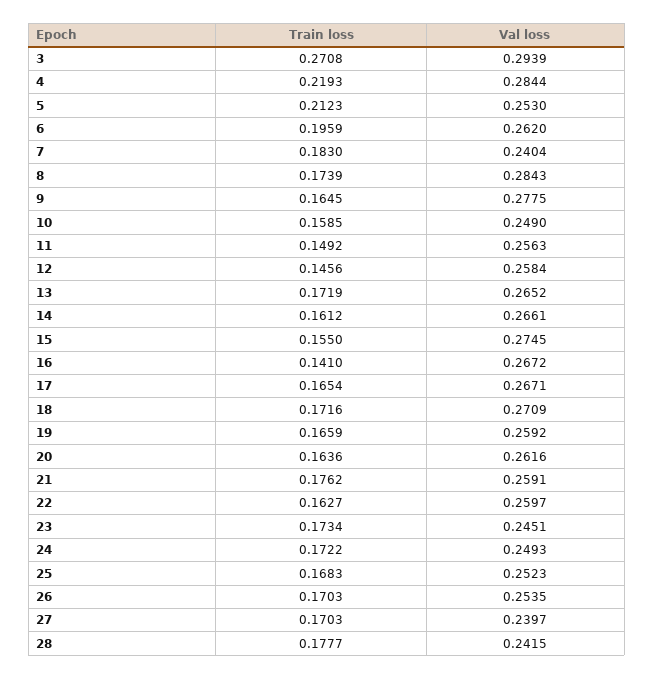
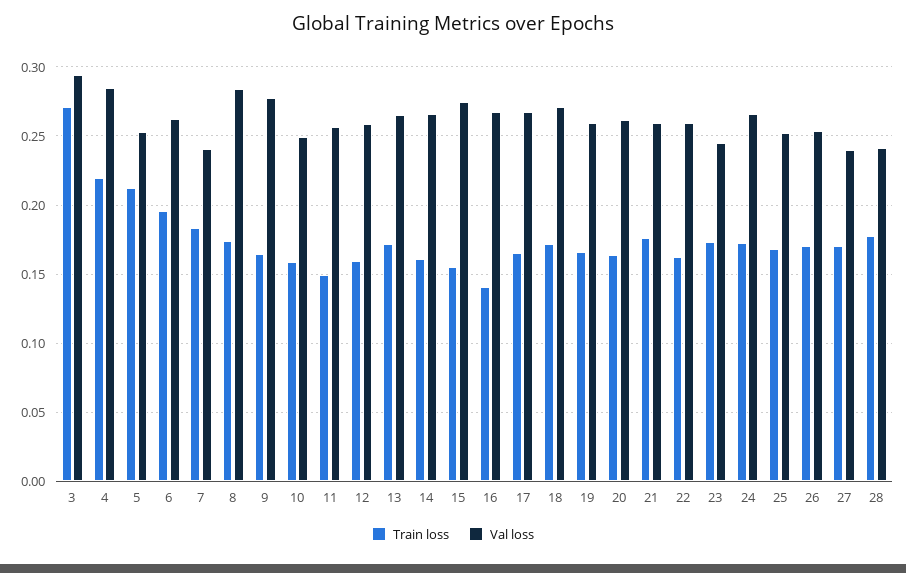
Train loss, 12: 0.1456 -> 0.16
Val loss, 24: 0.2493 -> 0.265

